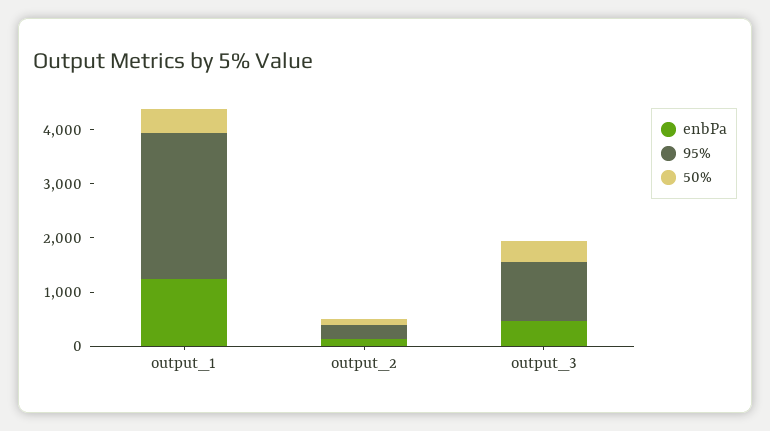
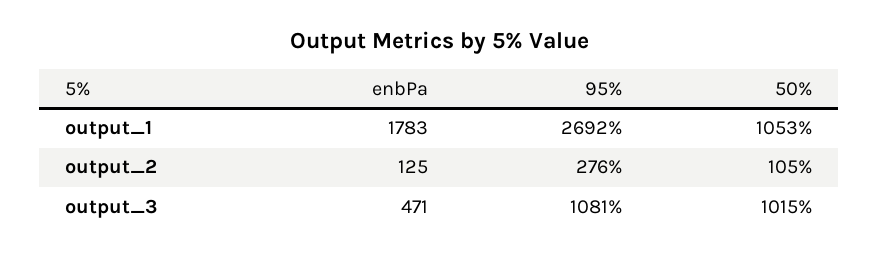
enbPa, output_1: 1200 -> 1783
50%, output_1: 400 -> 1053
50%, output_3: 400 -> 1015

